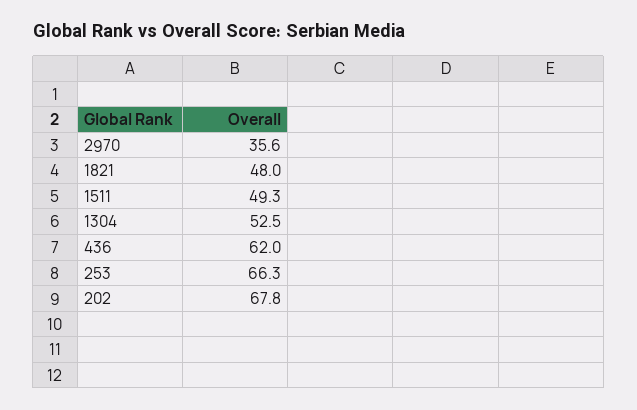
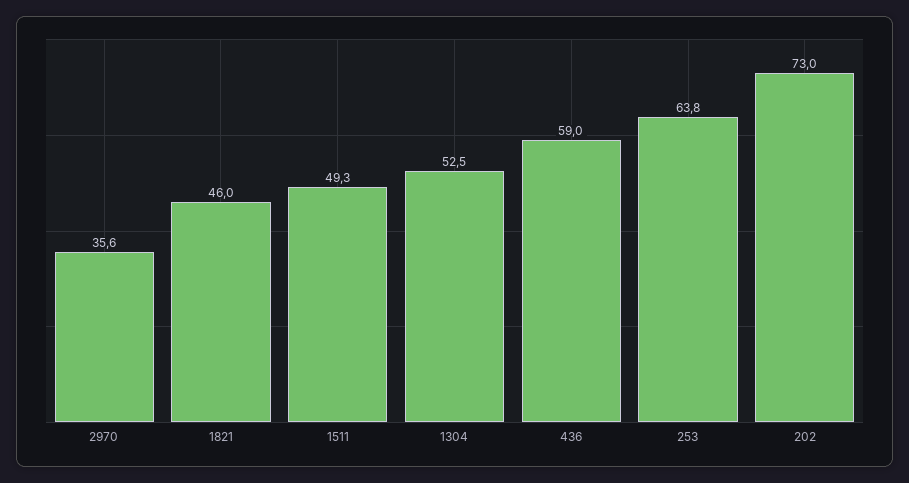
1821: 48 -> 46
436: 62 -> 59
253: 66.3 -> 63.8
202: 67.8 -> 73

